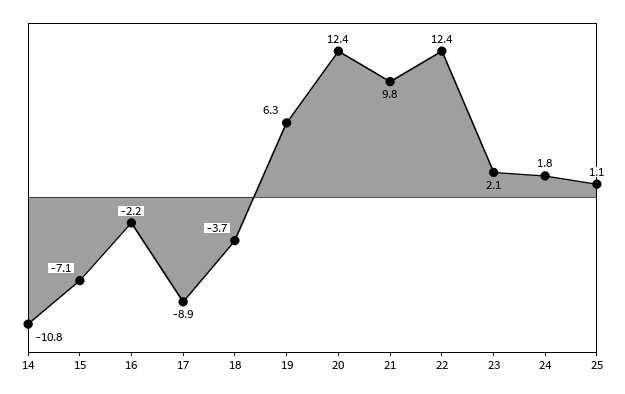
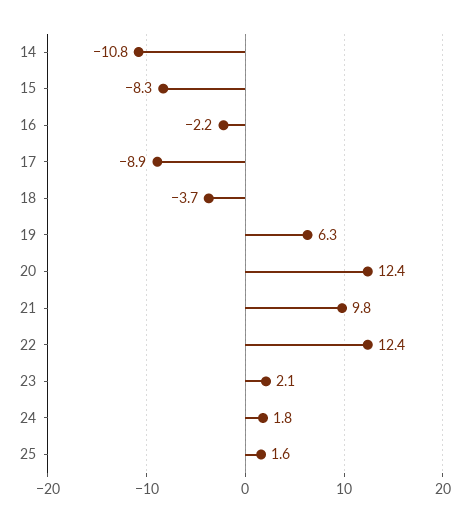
15: -7.1 -> -8.3
25: 1.1 -> 1.6

